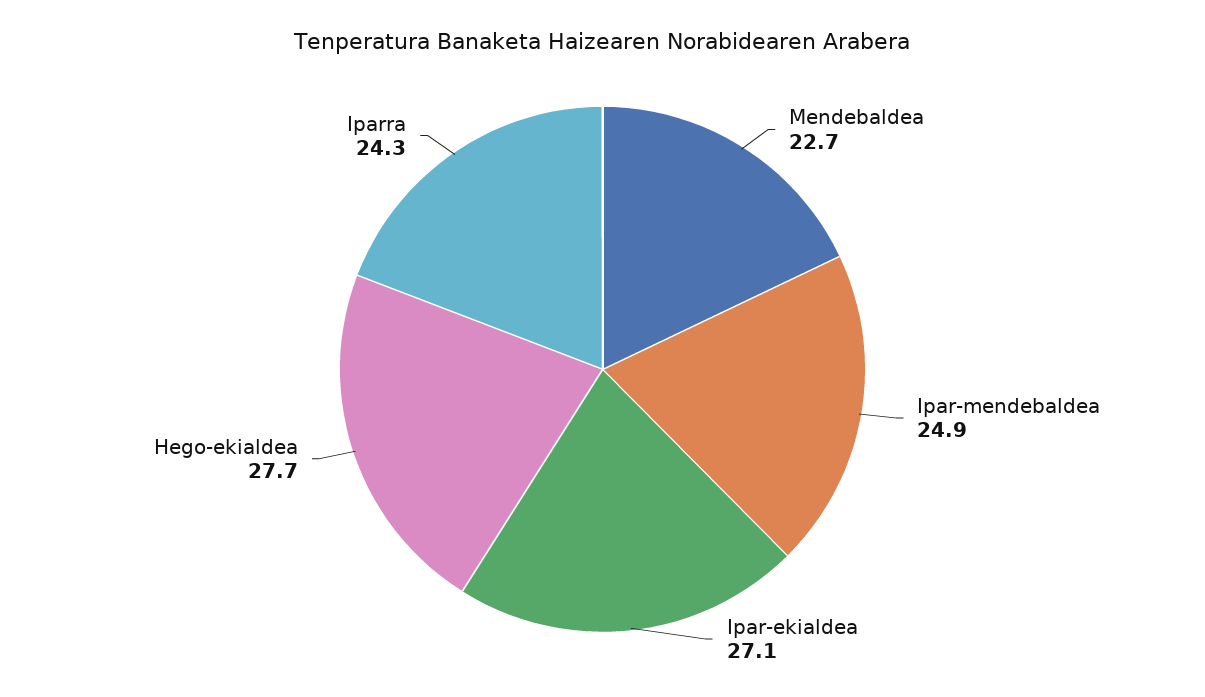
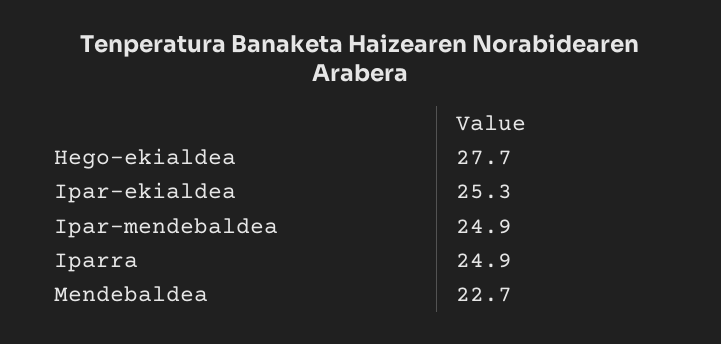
Ipar-ekialdea: 27.1 -> 25.3
Iparra: 24.3 -> 24.9

